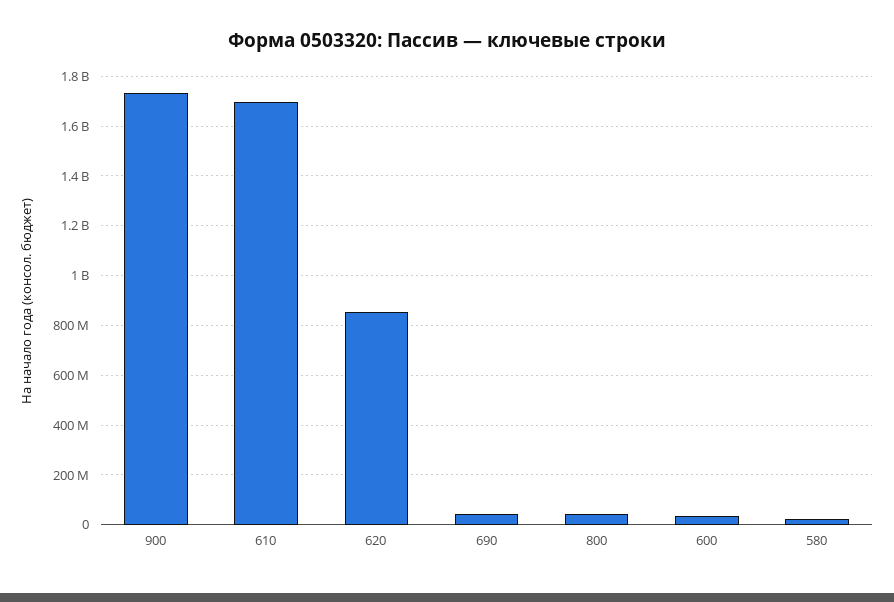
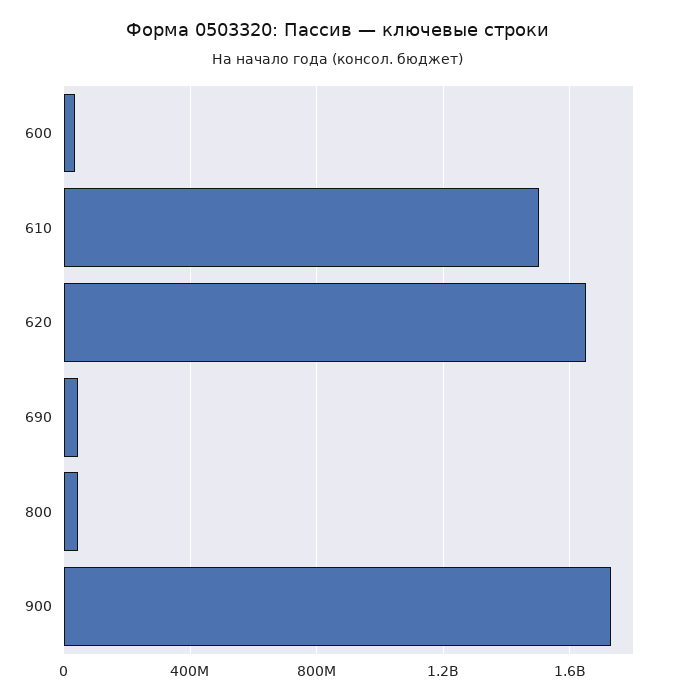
610: 1700000000 -> 1500000000
620: 850000000 -> 1650000000
580: 25000000 -> none

